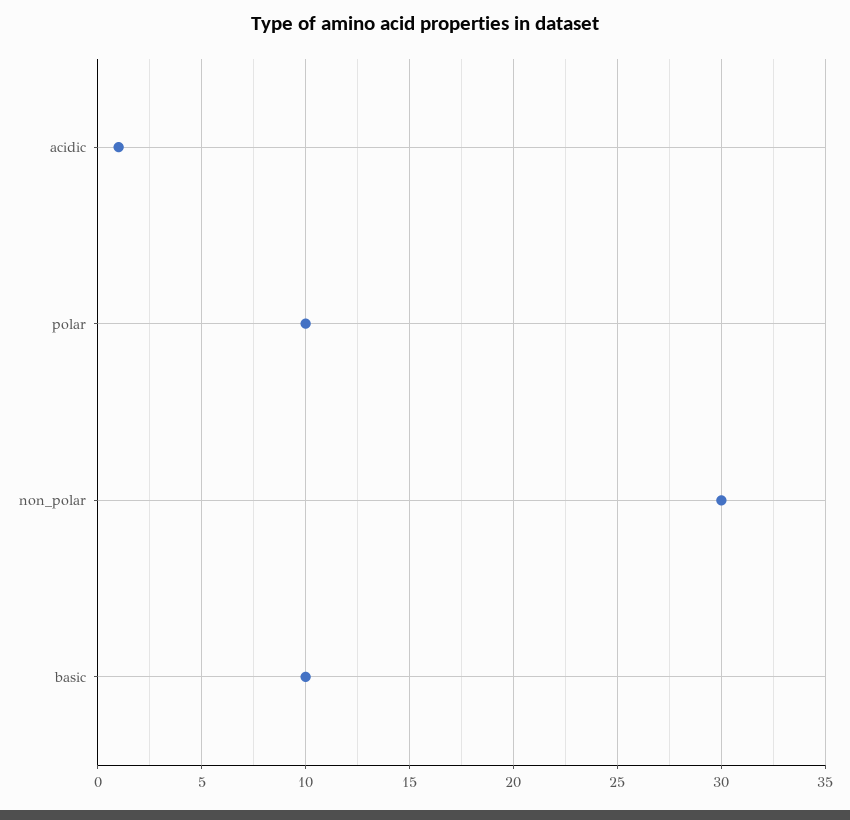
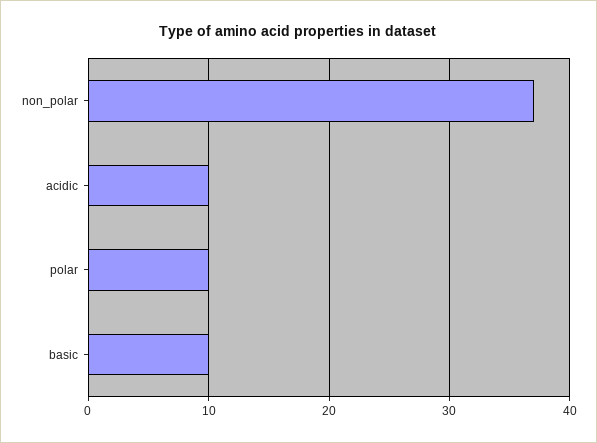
acidic: 1 -> 10
non_polar: 30 -> 37

